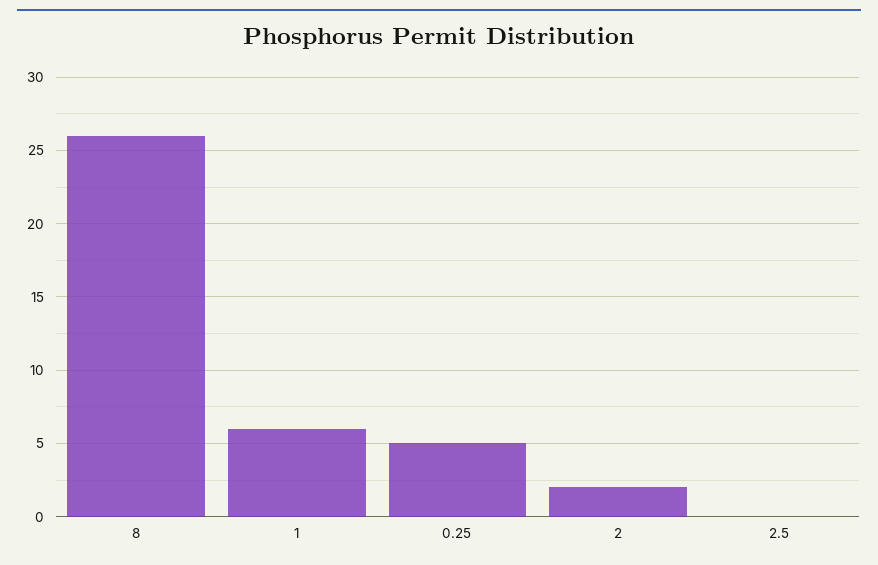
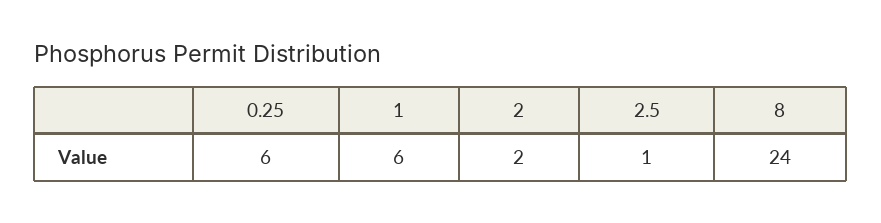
8: 26 -> 24
0.25: 5 -> 6
2.5: 0 -> 1

